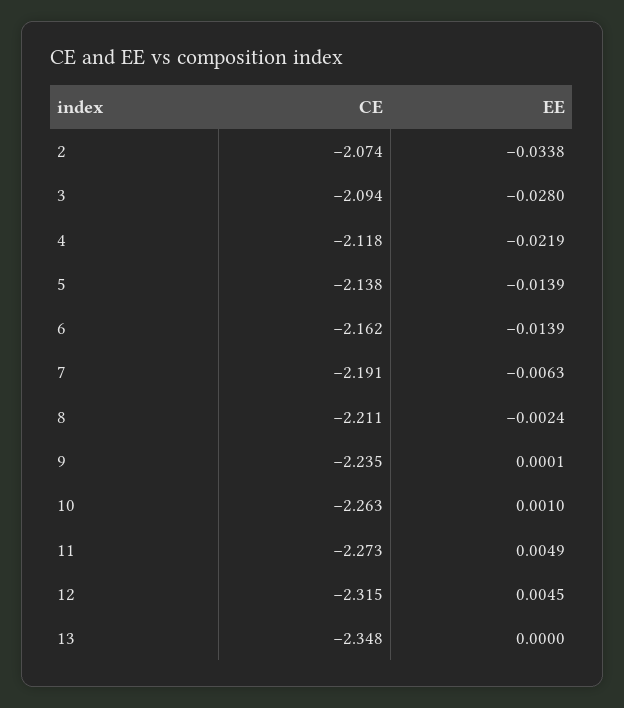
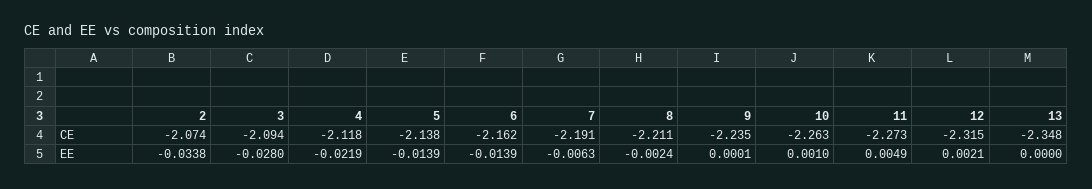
EE, 12: 0.0045 -> 0.0021

